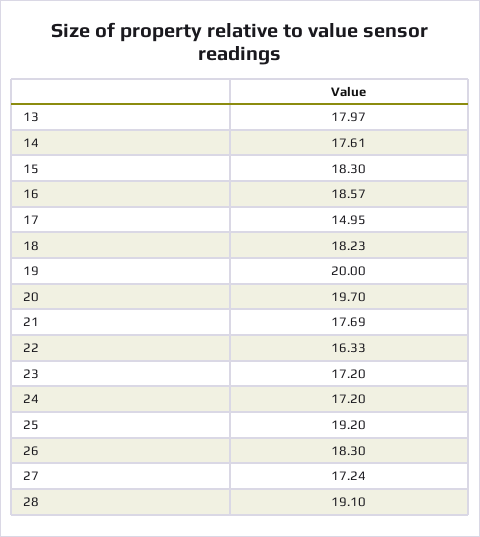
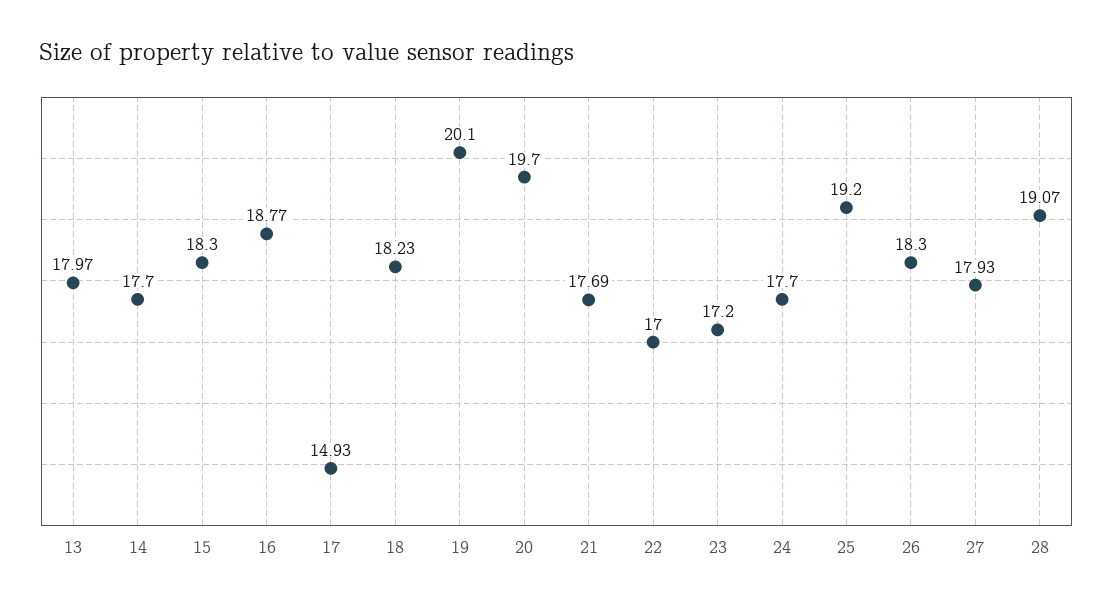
14: 17.61 -> 17.7
16: 18.57 -> 18.77
17: 14.95 -> 14.93
19: 20 -> 20.1
22: 16.33 -> 17
24: 17.2 -> 17.7
27: 17.24 -> 17.93
28: 19.1 -> 19.07

